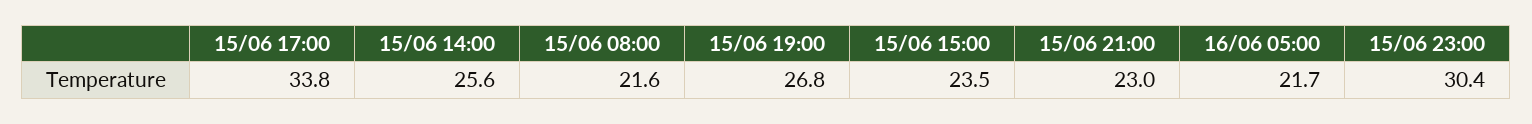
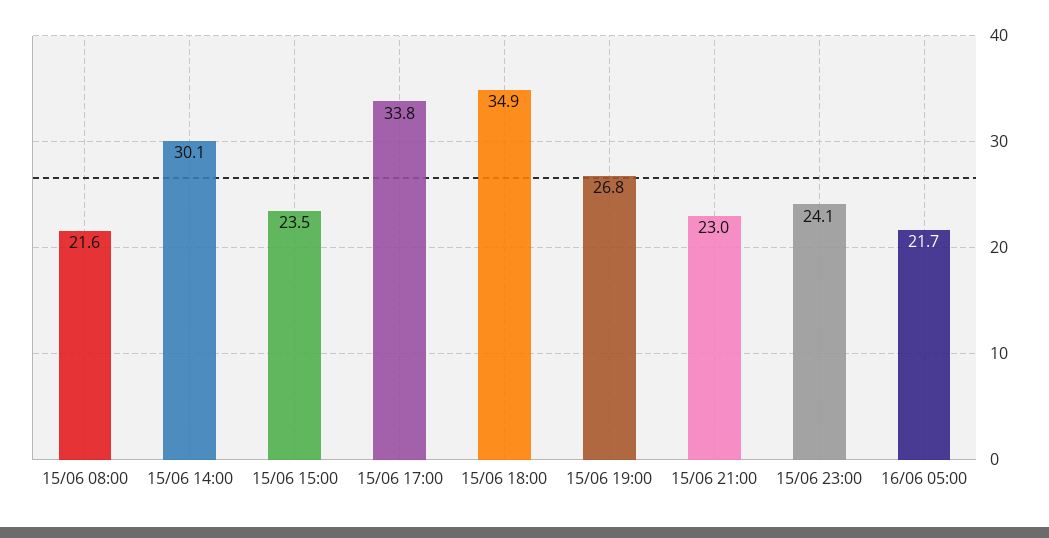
15/06 14:00: 25.6 -> 30.1
15/06 23:00: 30.4 -> 24.1
15/06 18:00: none -> 34.9

